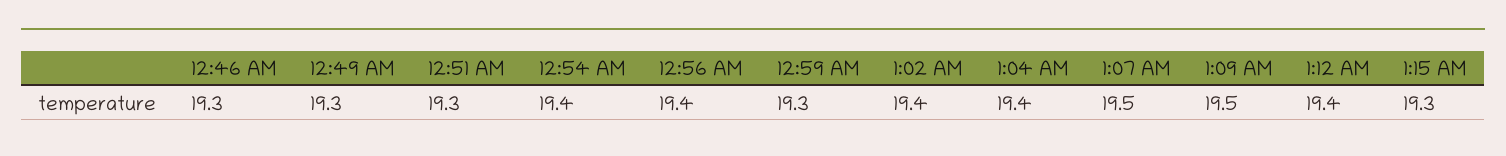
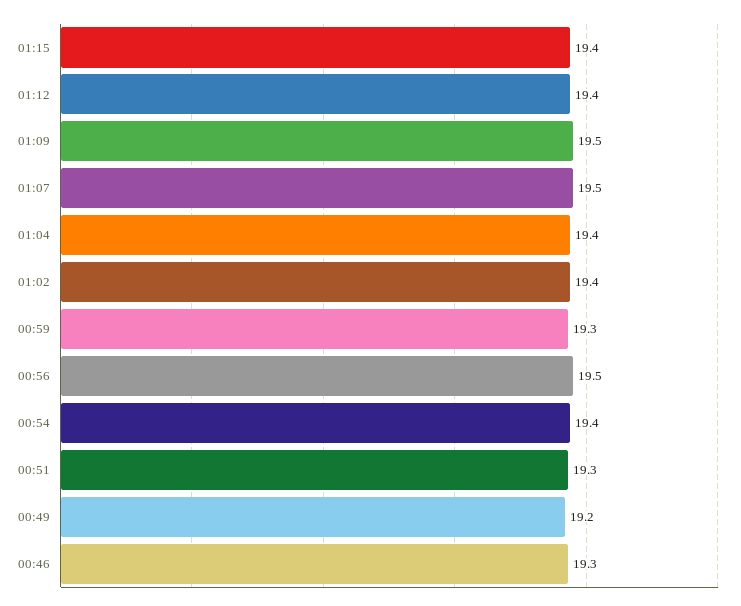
12:49 AM: 19.3 -> 19.2
12:56 AM: 19.4 -> 19.5
1:15 AM: 19.3 -> 19.4

